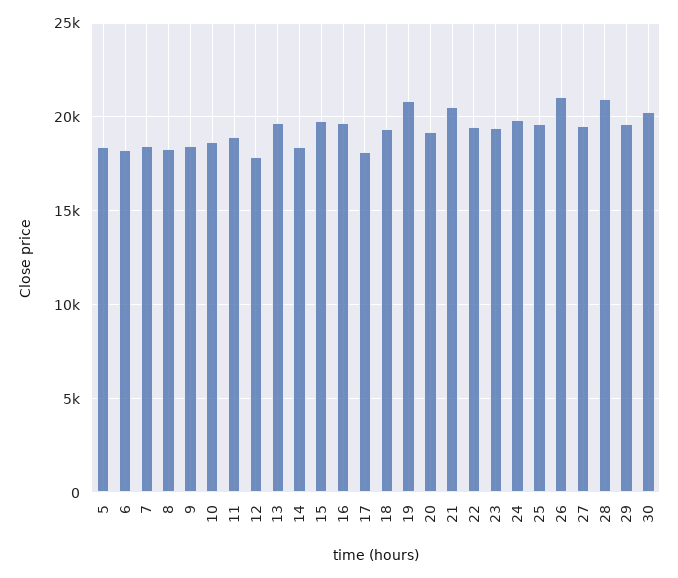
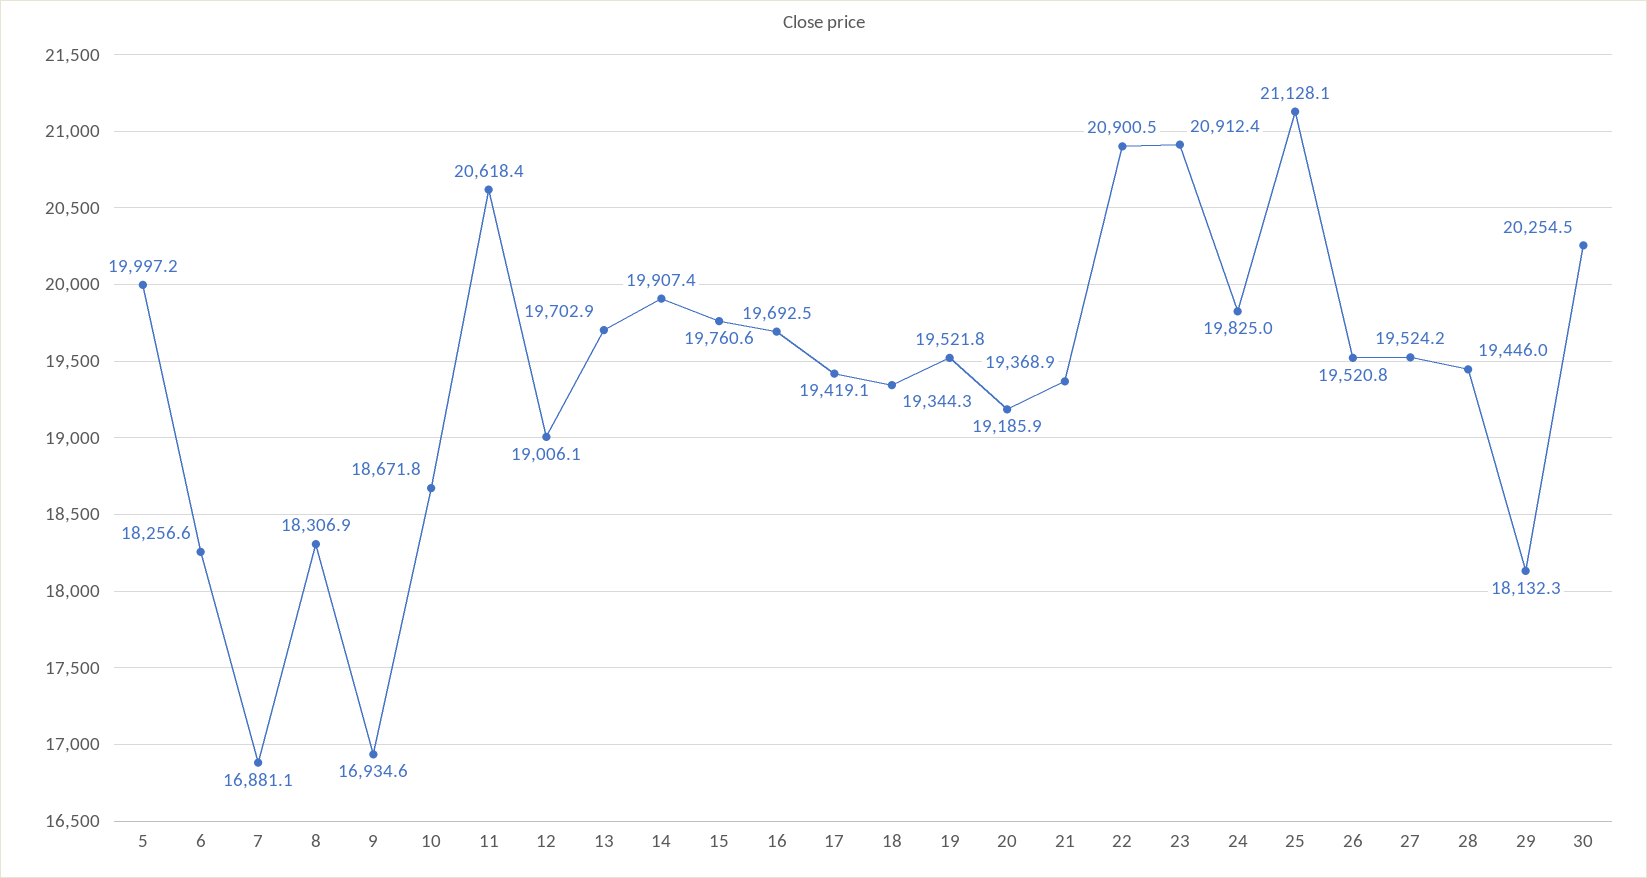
5: 18500 -> 19997.2
7: 18500 -> 16881.1
9: 18500 -> 16934.6
11: 19000 -> 20618.4
12: 18000 -> 19006.1
14: 18500 -> 19907.4
17: 18000 -> 19419.1
19: 21000 -> 19521.8
21: 20500 -> 19368.9
22: 19500 -> 20900.5
23: 19500 -> 20912.4
25: 19500 -> 21128.1
26: 21000 -> 19520.8
28: 21000 -> 19446
29: 19500 -> 18132.3

